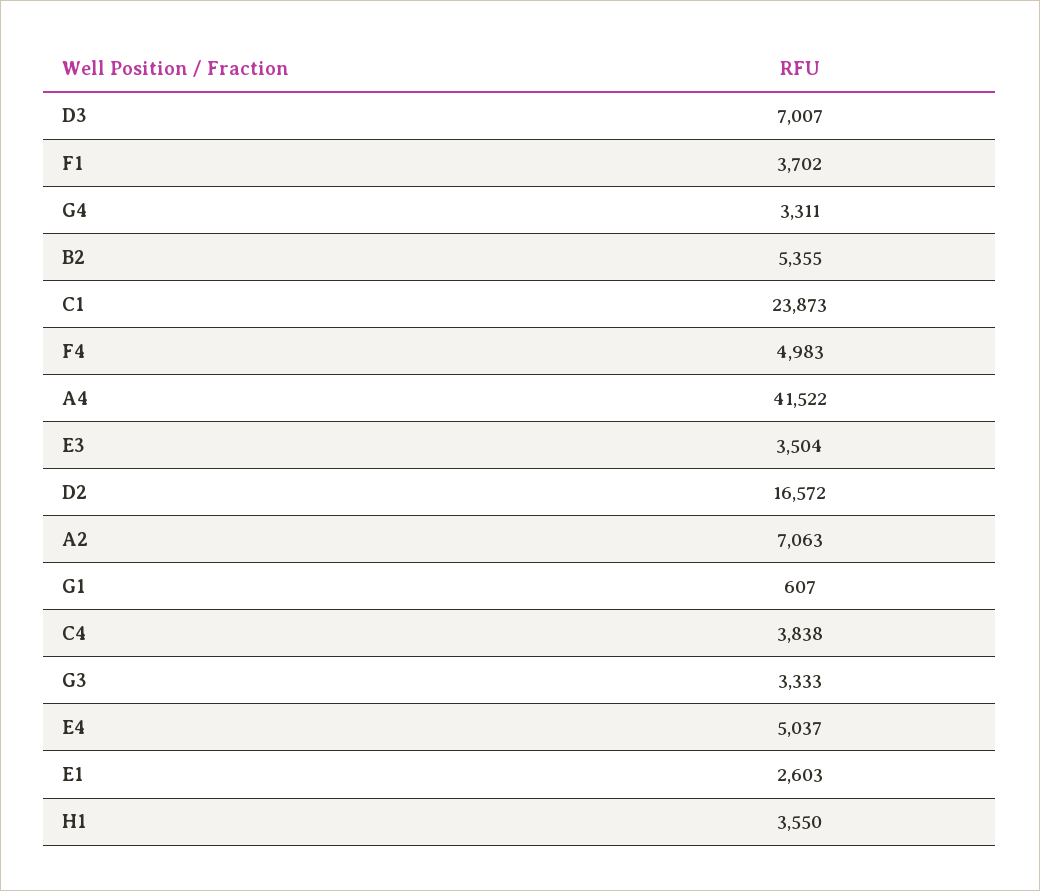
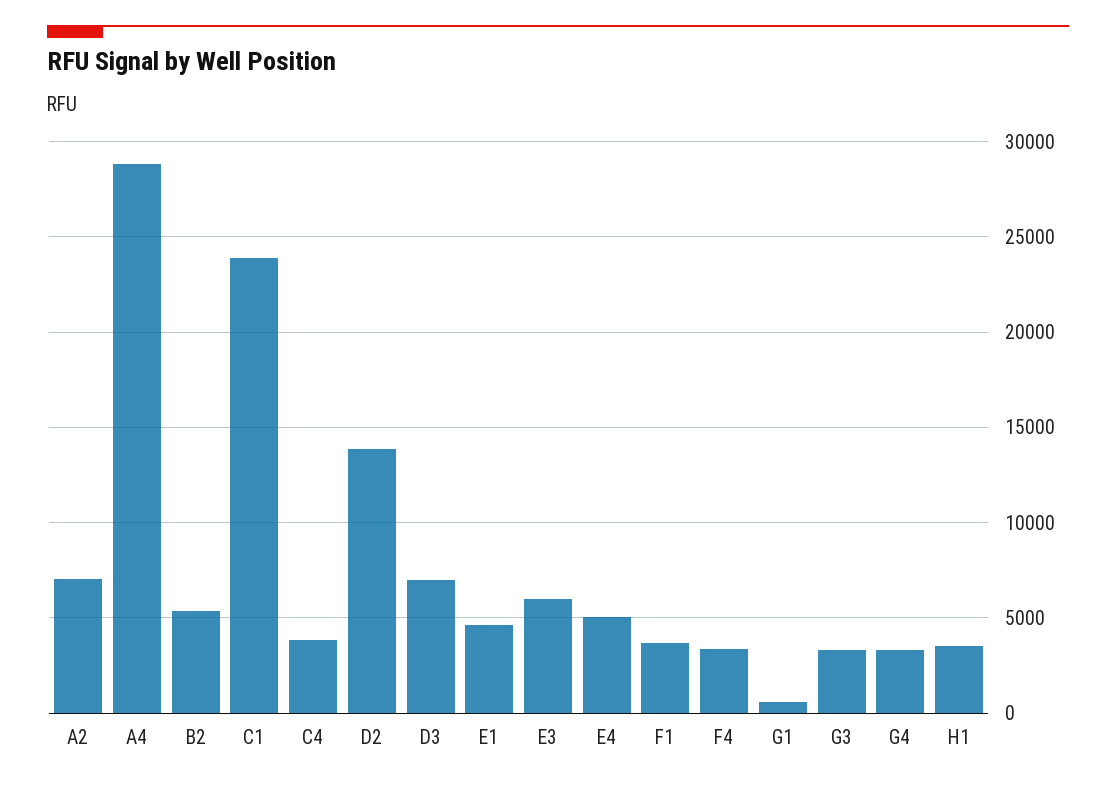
F4: 4983 -> 3500
A4: 41522 -> 29000
E3: 3504 -> 6000
D2: 16572 -> 14000
E1: 2603 -> 4500

